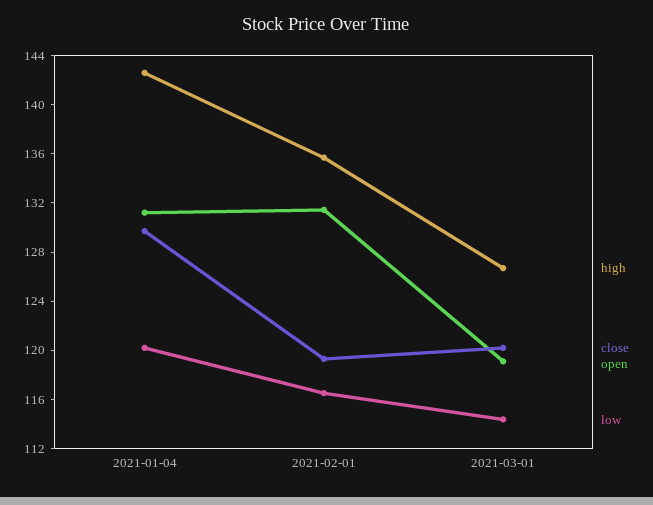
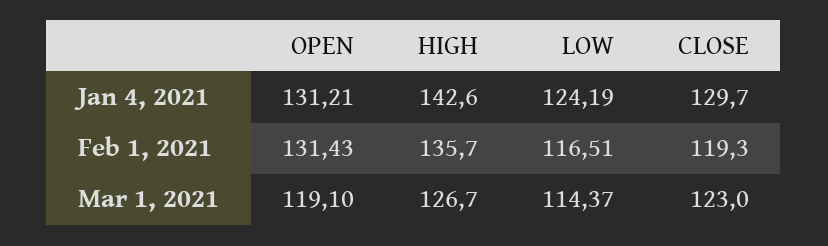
low, 2021-01-04: 120 -> 124.19
close, 2021-03-01: 120 -> 123

